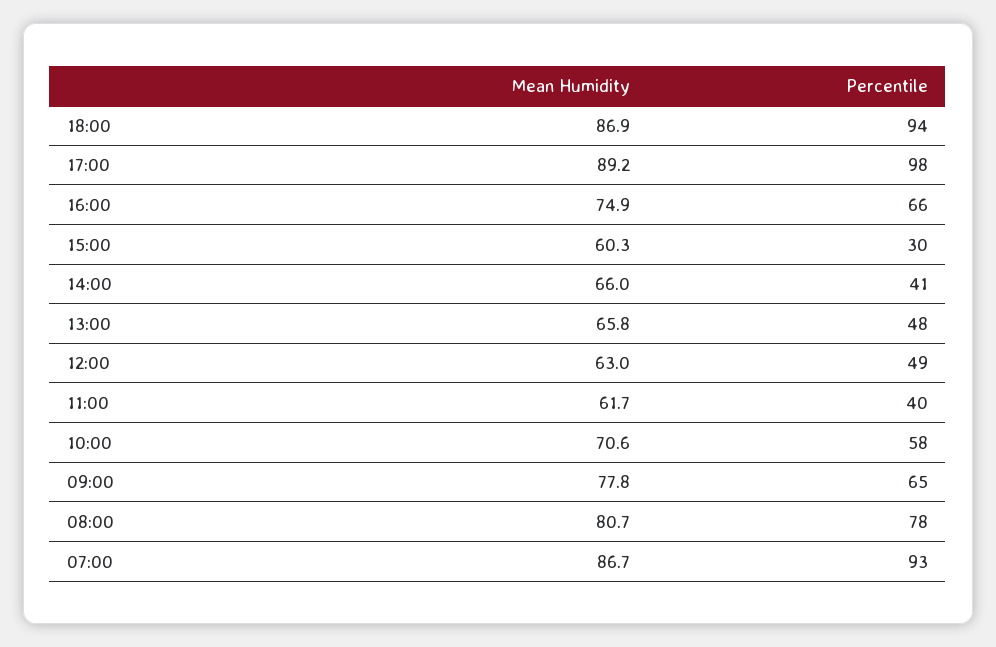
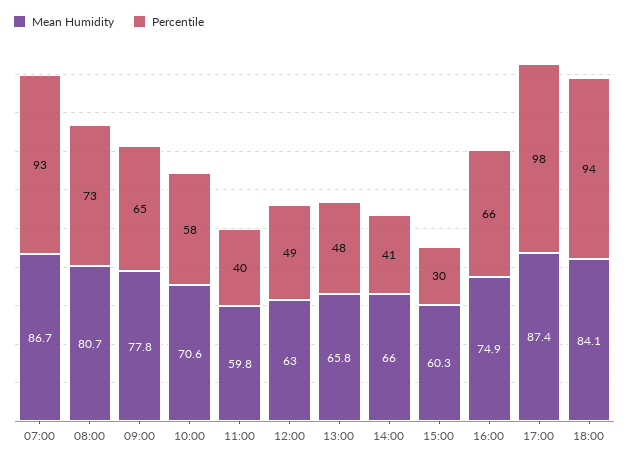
Mean Humidity, 18:00: 86.9 -> 84.1
Mean Humidity, 17:00: 89.2 -> 87.4
Mean Humidity, 11:00: 61.7 -> 59.8
Percentile, 08:00: 78 -> 73

